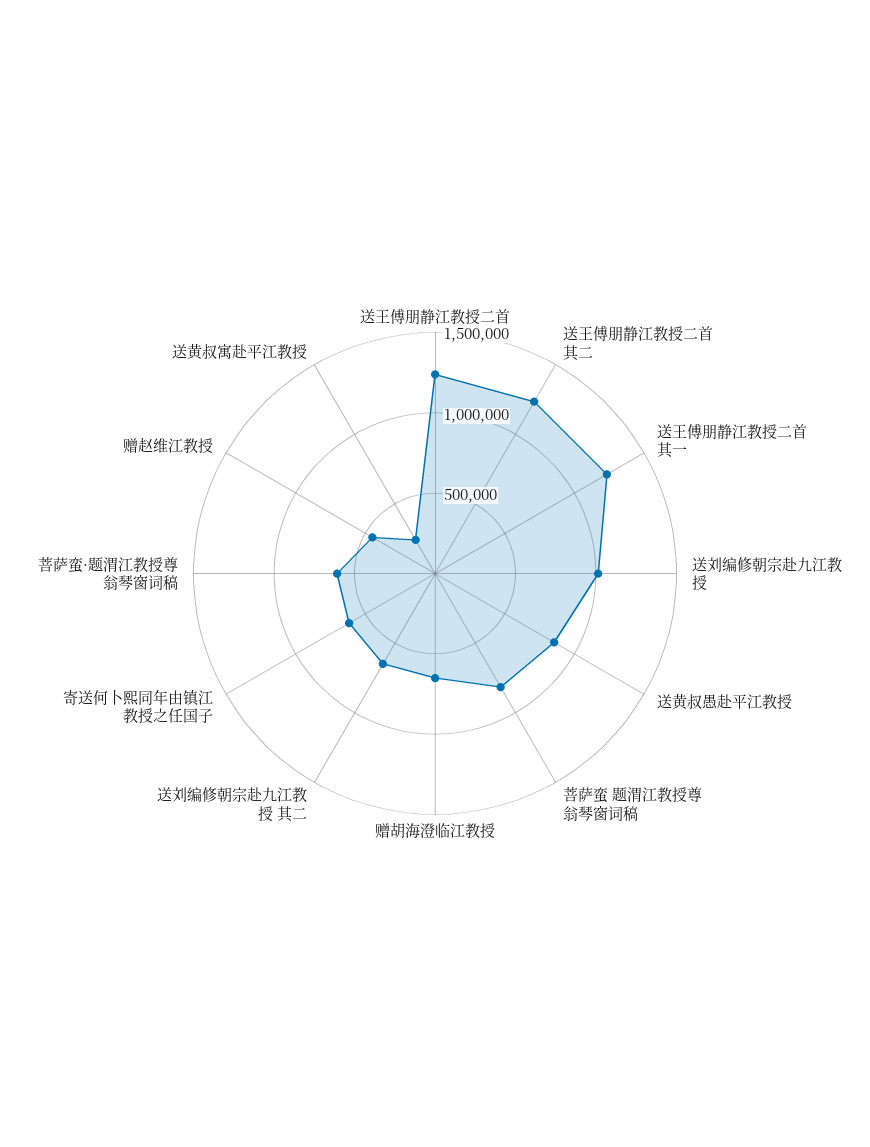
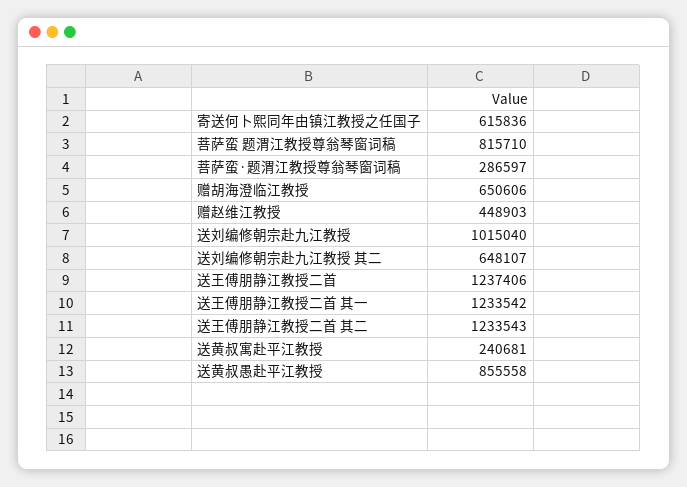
菩萨蛮·题渭江教授尊翁琴窗词稿: 600000 -> 286597

